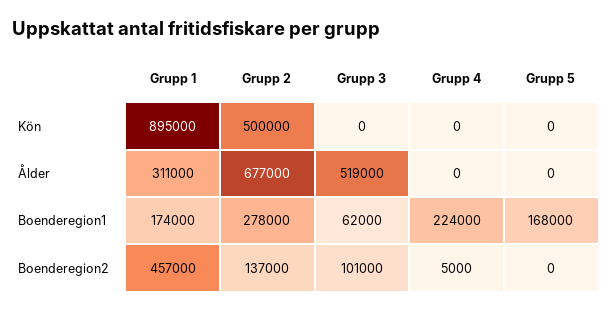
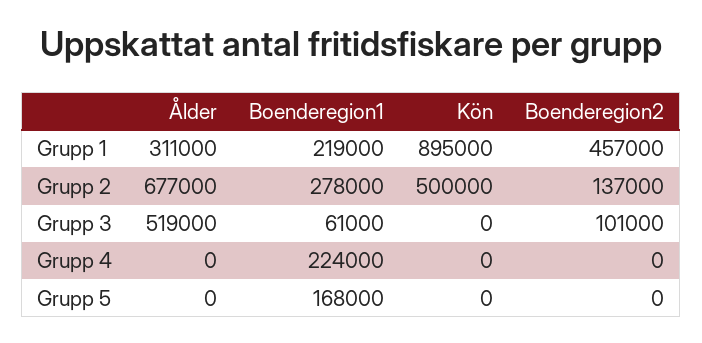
Grupp 1, Boenderegion1: 174000 -> 219000
Grupp 3, Boenderegion1: 62000 -> 61000
Grupp 4, Boenderegion2: 5000 -> 0

